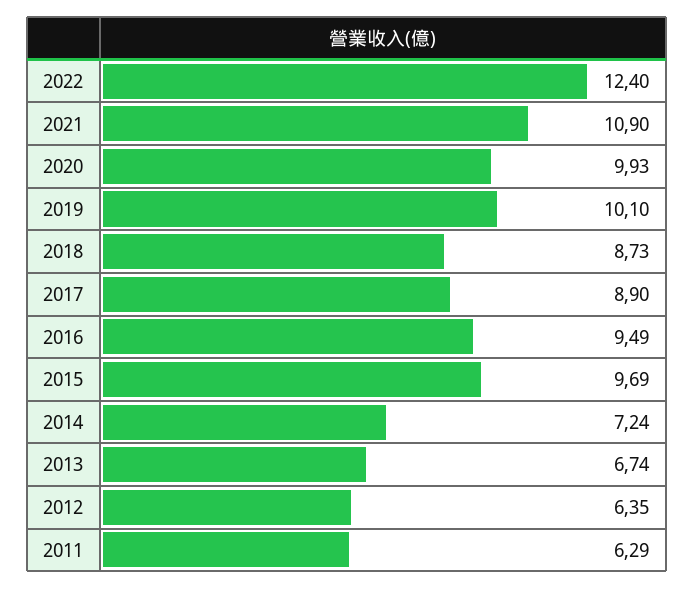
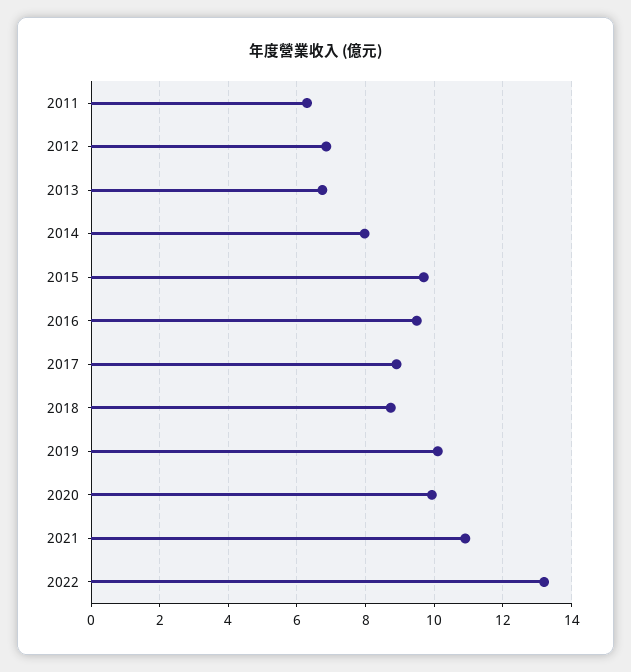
2022: 12.4 -> 13.2
2014: 7.24 -> 8
2012: 6.35 -> 6.8

